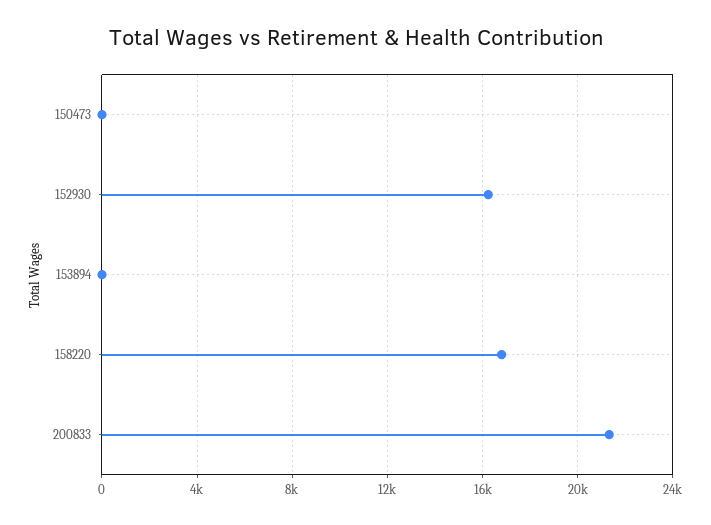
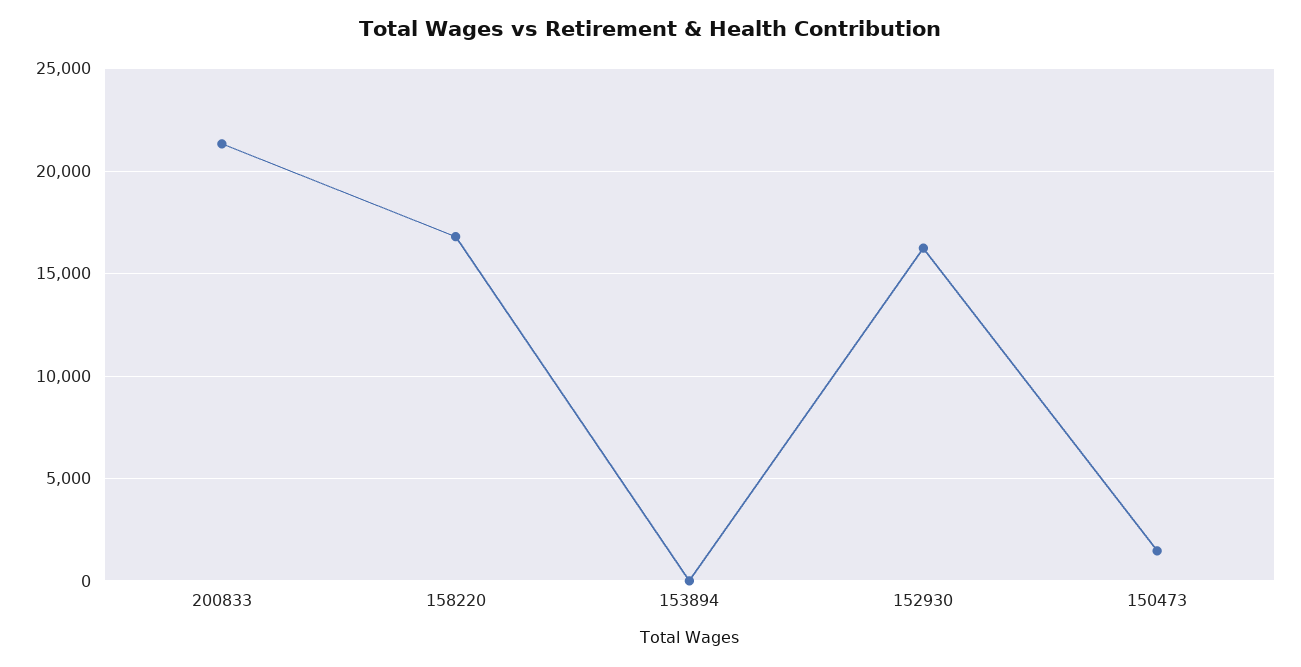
150473: 0 -> 1500

